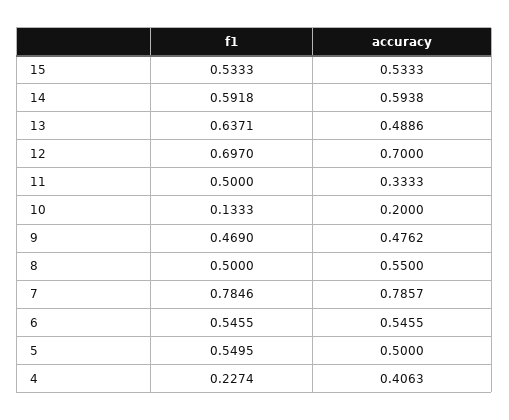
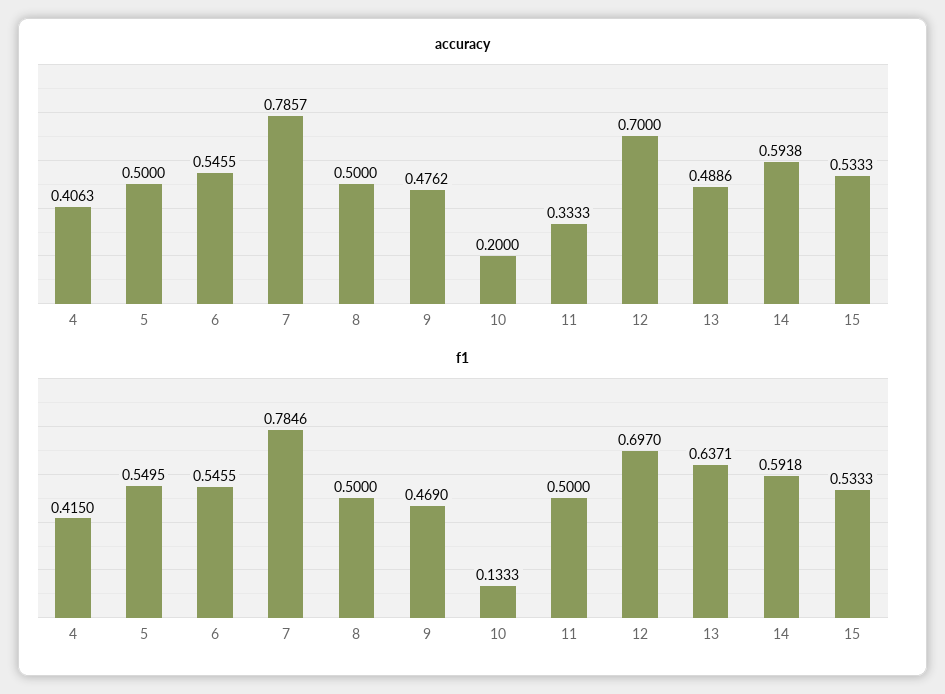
accuracy, 8: 0.55 -> 0.5
f1, 4: 0.2274 -> 0.415

